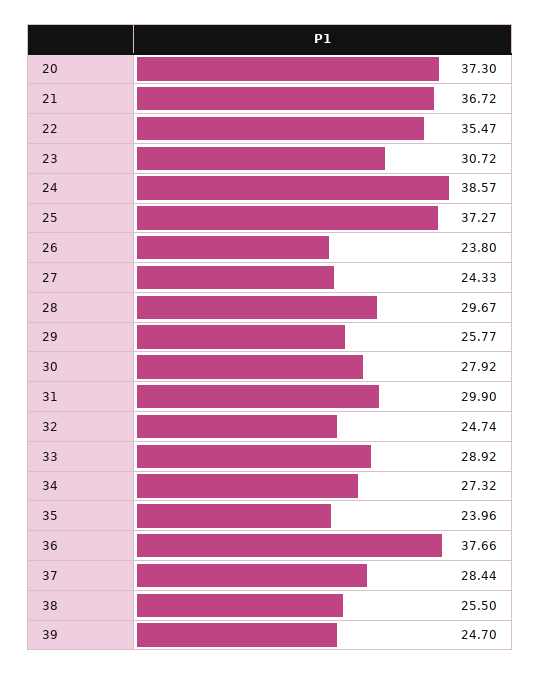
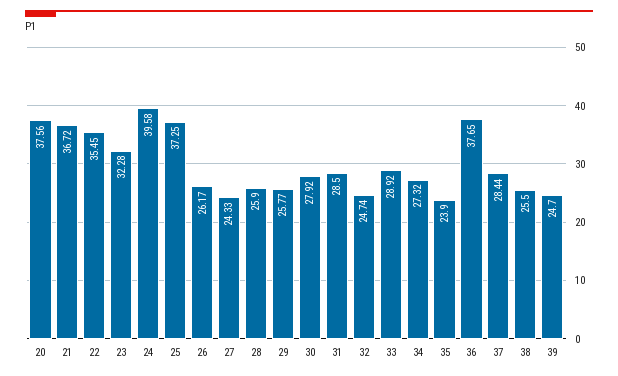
20: 37.3 -> 37.56
22: 35.47 -> 35.45
23: 30.72 -> 32.28
24: 38.57 -> 39.58
25: 37.27 -> 37.25
26: 23.8 -> 26.17
28: 29.67 -> 25.9
31: 29.9 -> 28.5
35: 23.96 -> 23.9
36: 37.66 -> 37.65

